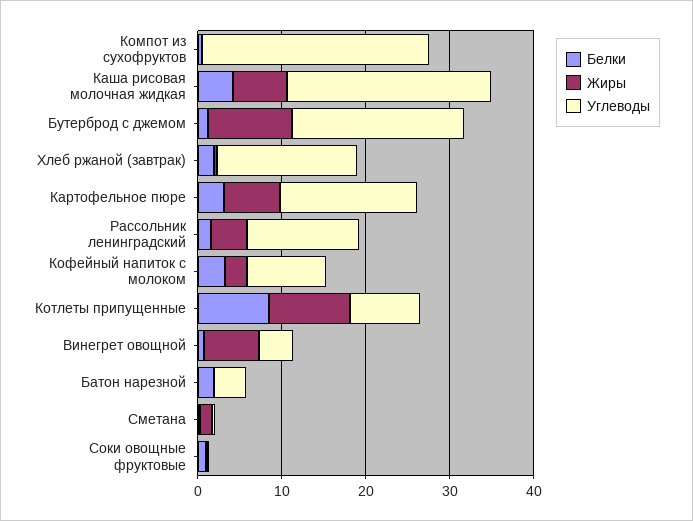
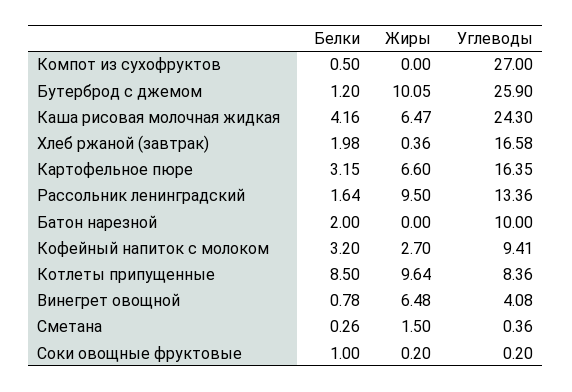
Углеводы, Бутерброд с джемом: 20 -> 25.9
Жиры, Рассольник ленинградский: 4 -> 9.5
Углеводы, Батон нарезной: 4 -> 10

